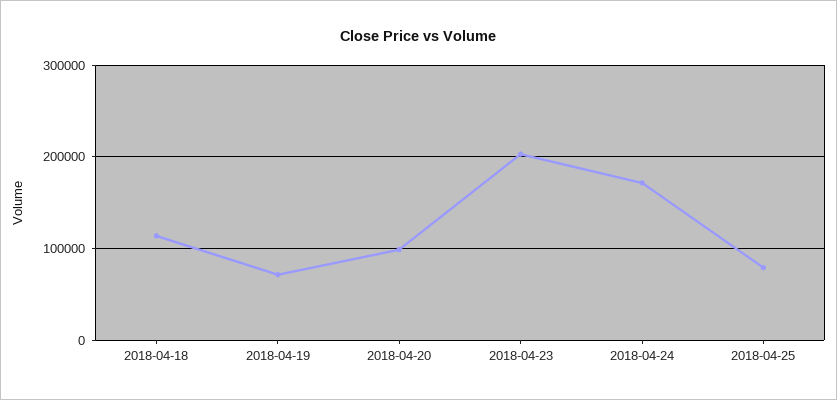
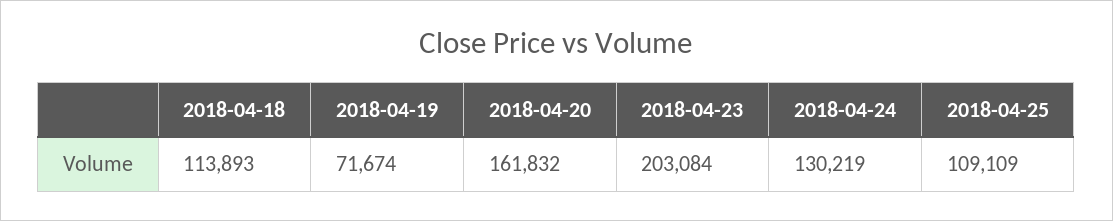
2018-04-20: 100000 -> 161832
2018-04-24: 170000 -> 130219
2018-04-25: 80000 -> 109109

